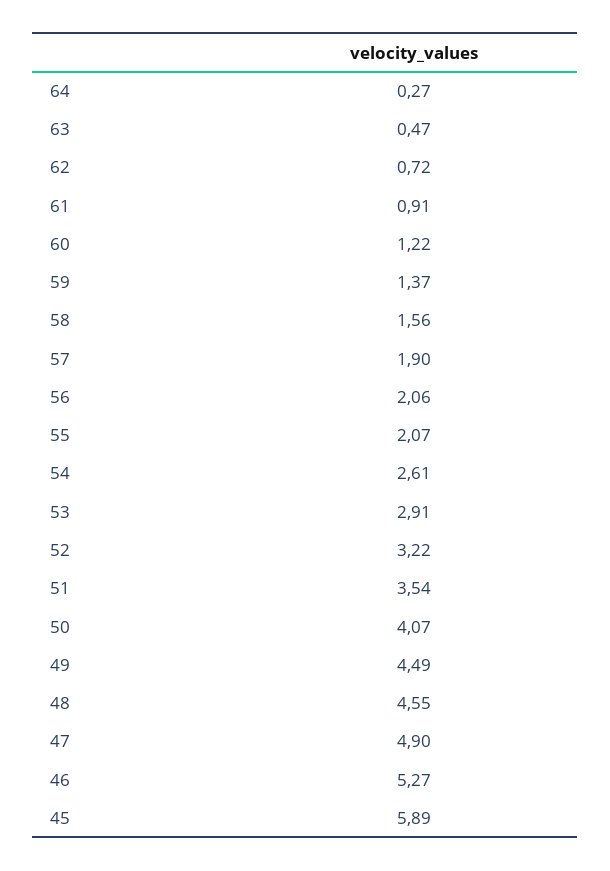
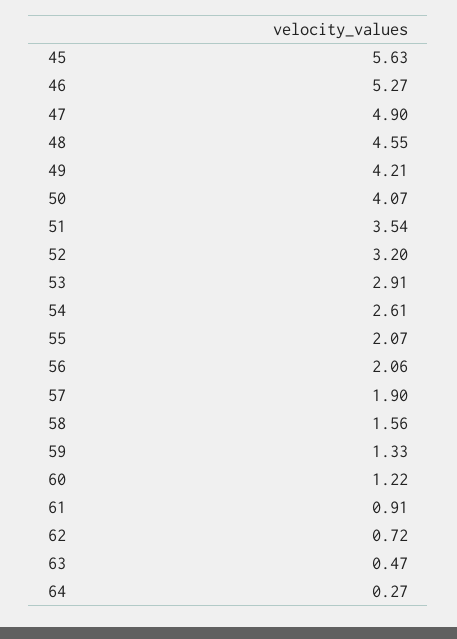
59: 1.37 -> 1.33
52: 3.22 -> 3.2
49: 4.49 -> 4.21
45: 5.89 -> 5.63

